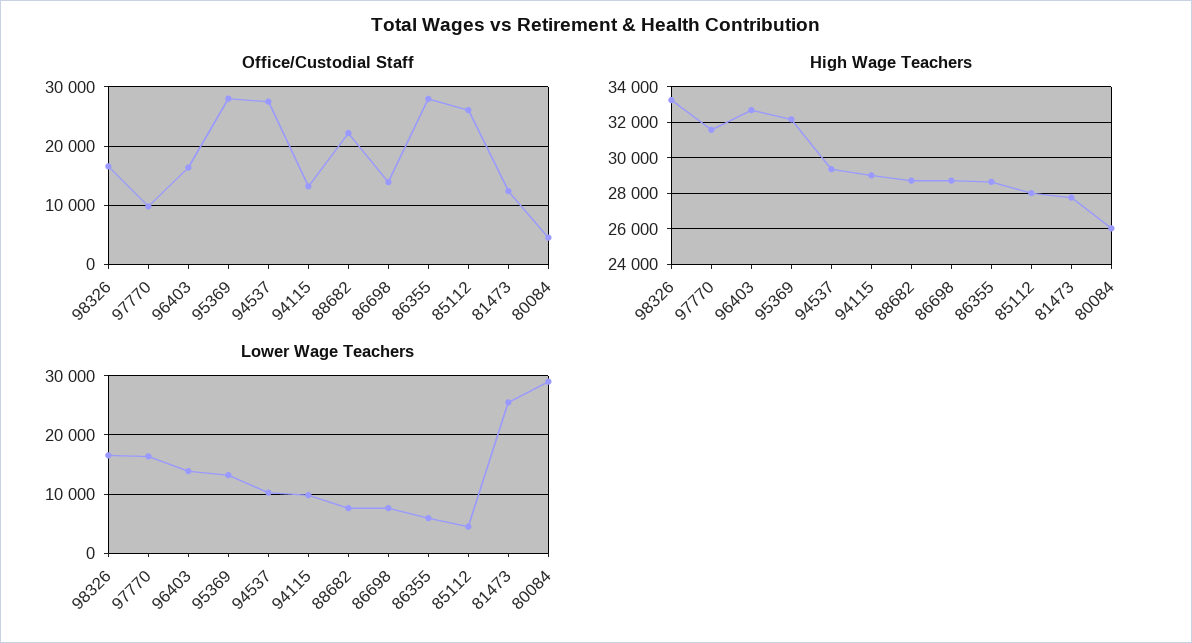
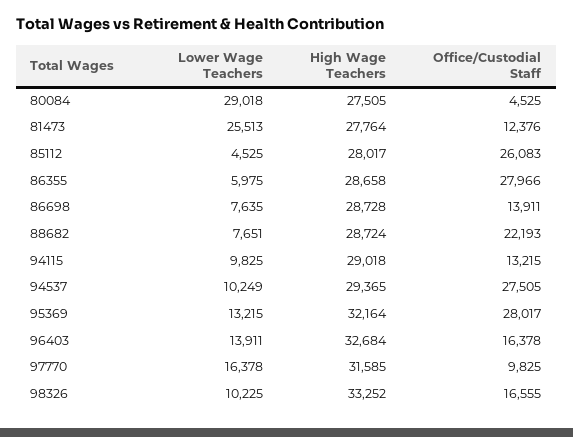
High Wage Teachers, 80084: 26000 -> 27505
Lower Wage Teachers, 98326: 16000 -> 10225

